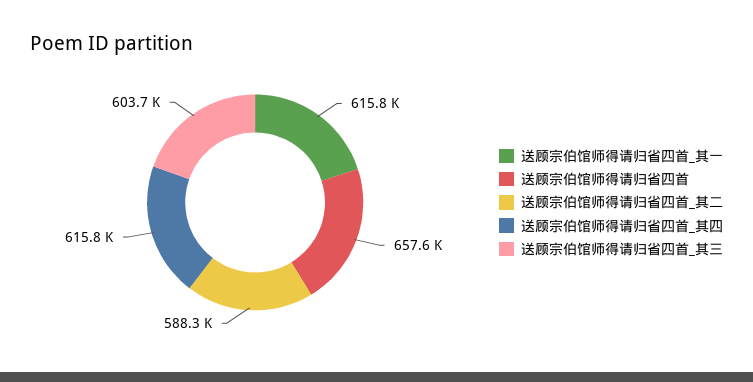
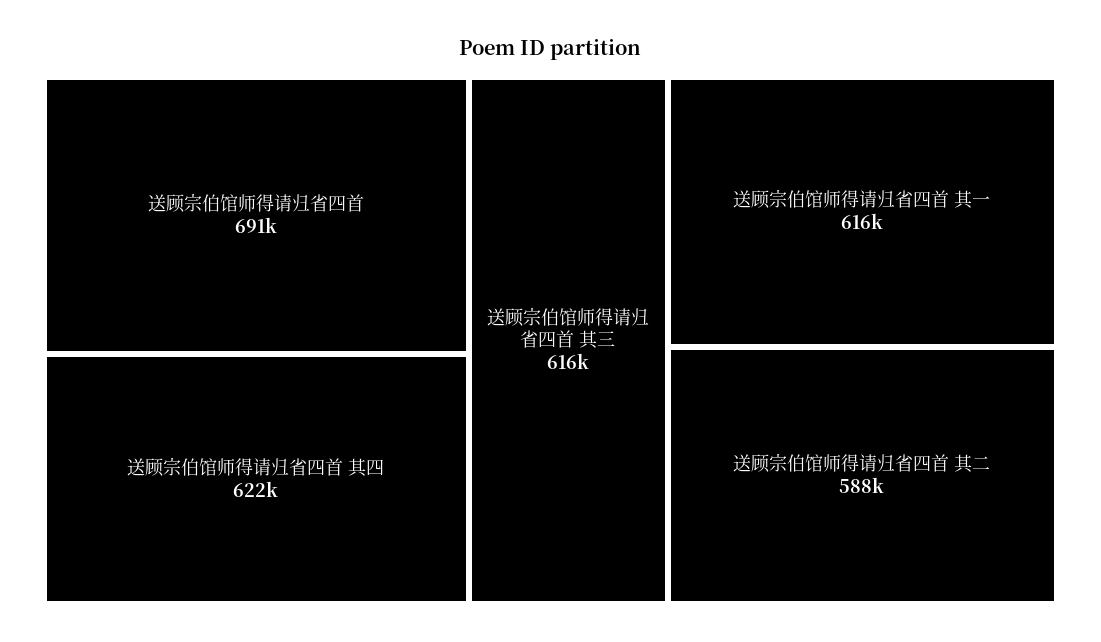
送顾宗伯馆师得请归省四首: 657600 -> 691000
送顾宗伯馆师得请归省四首_其四: 615800 -> 622000
送顾宗伯馆师得请归省四首_其三: 603700 -> 616000

